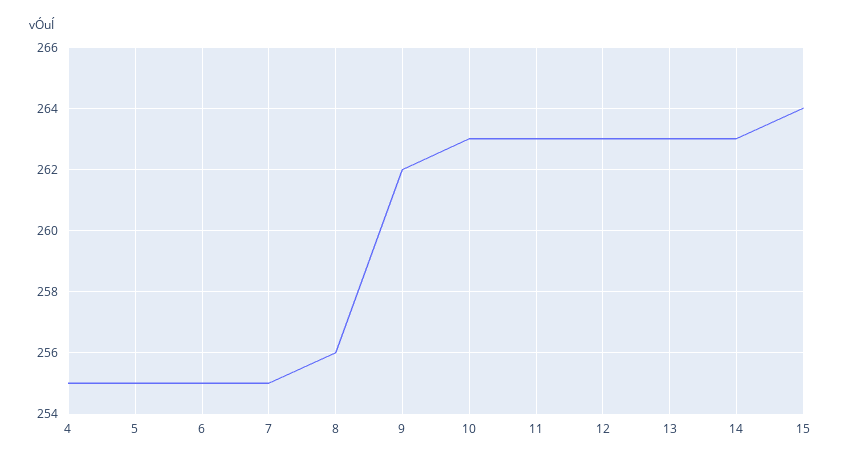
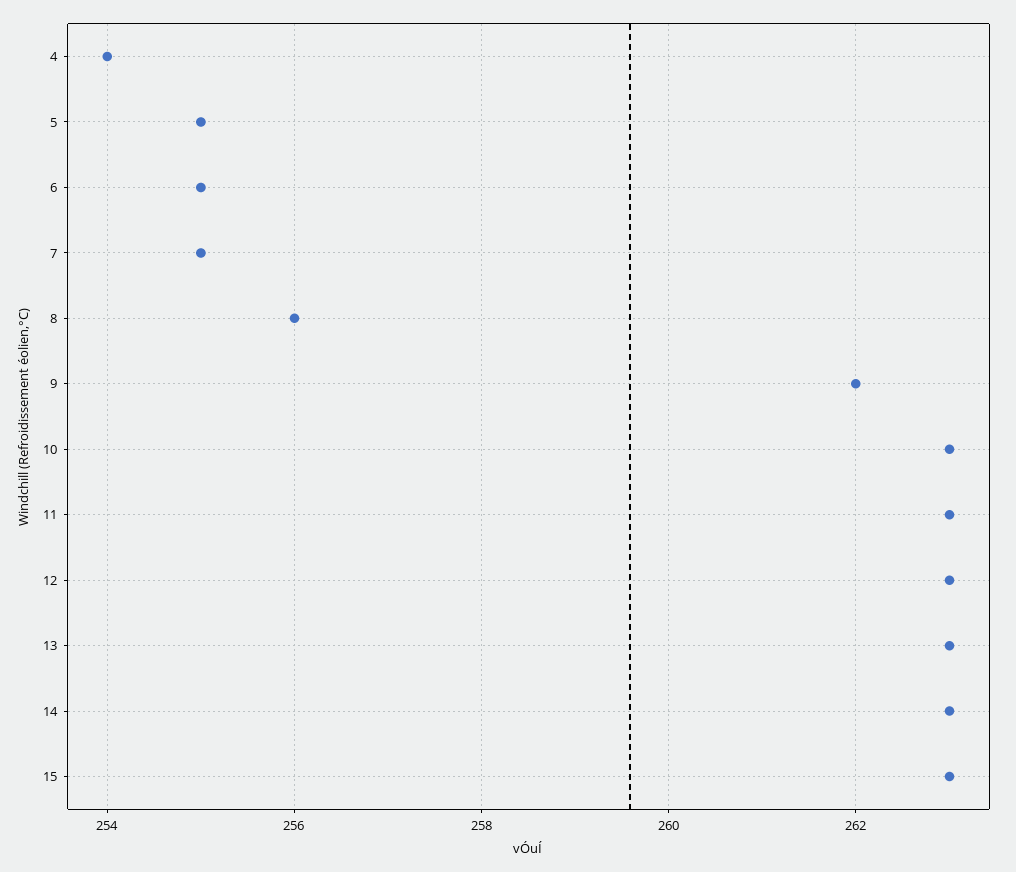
4: 255 -> 254
15: 264 -> 263

